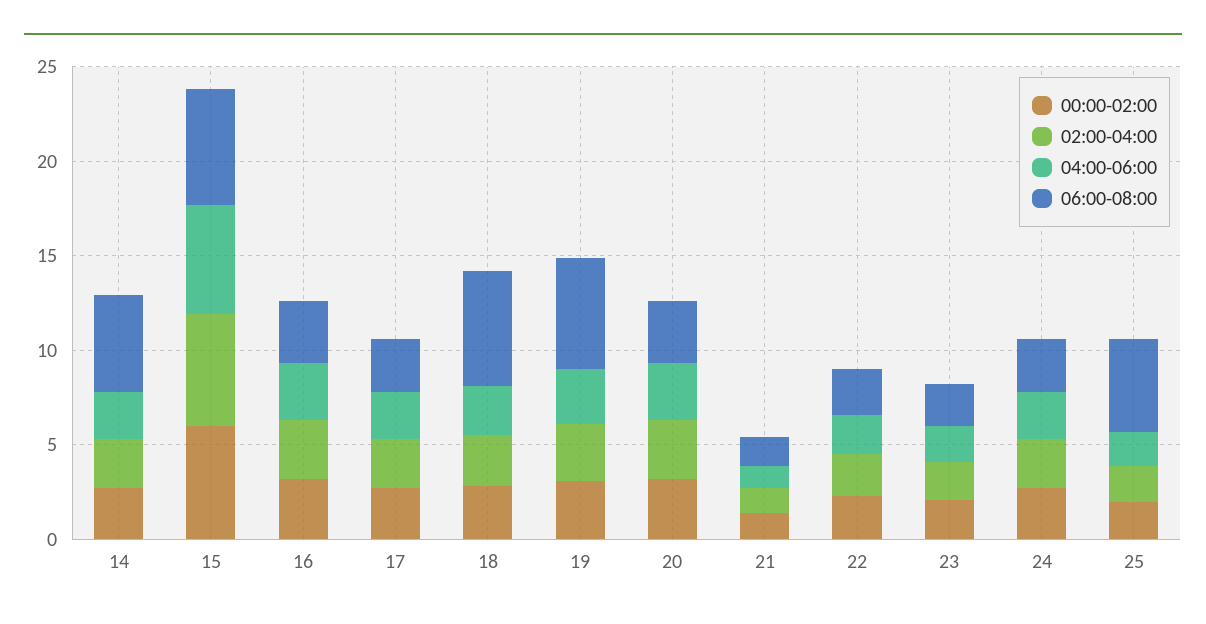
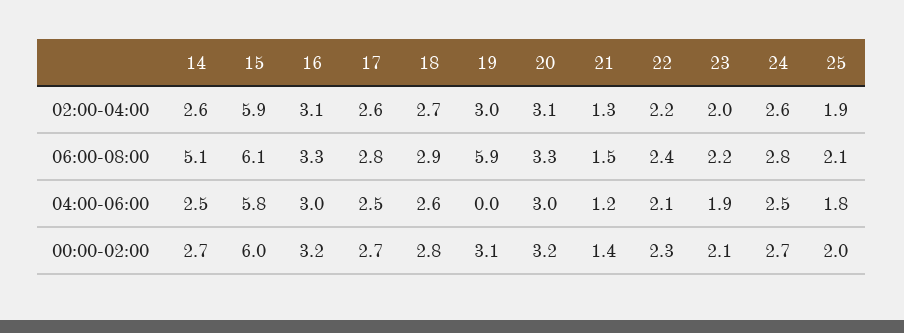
06:00-08:00, 18: 6 -> 2.9
04:00-06:00, 19: 3 -> 0
06:00-08:00, 25: 5 -> 2.1

